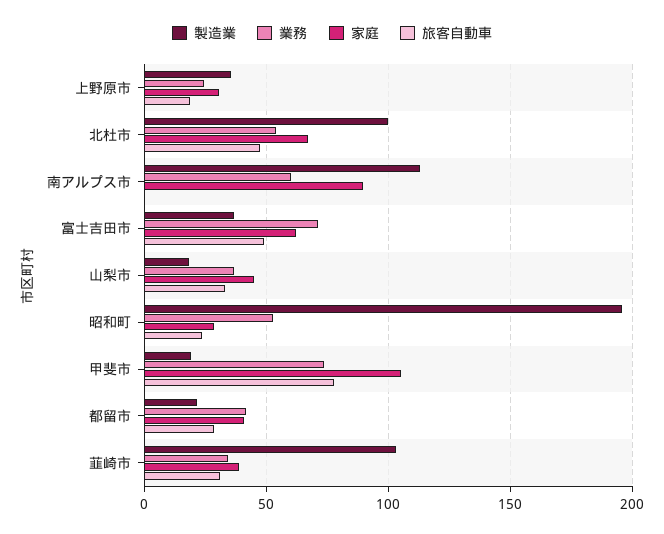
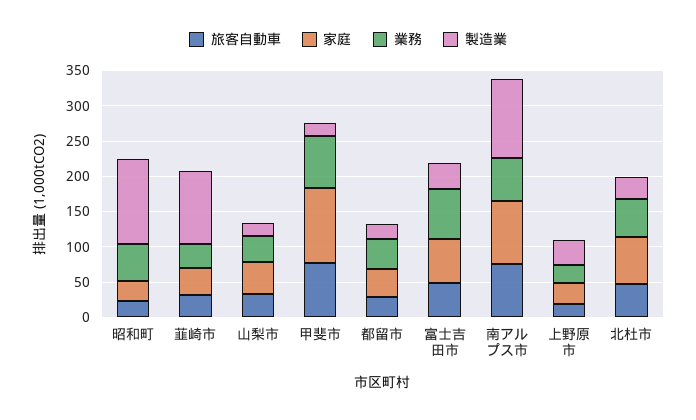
製造業, 北杜市: 100 -> 25
旅客自動車, 南アルプス市: 0 -> 75
製造業, 昭和町: 195 -> 125

